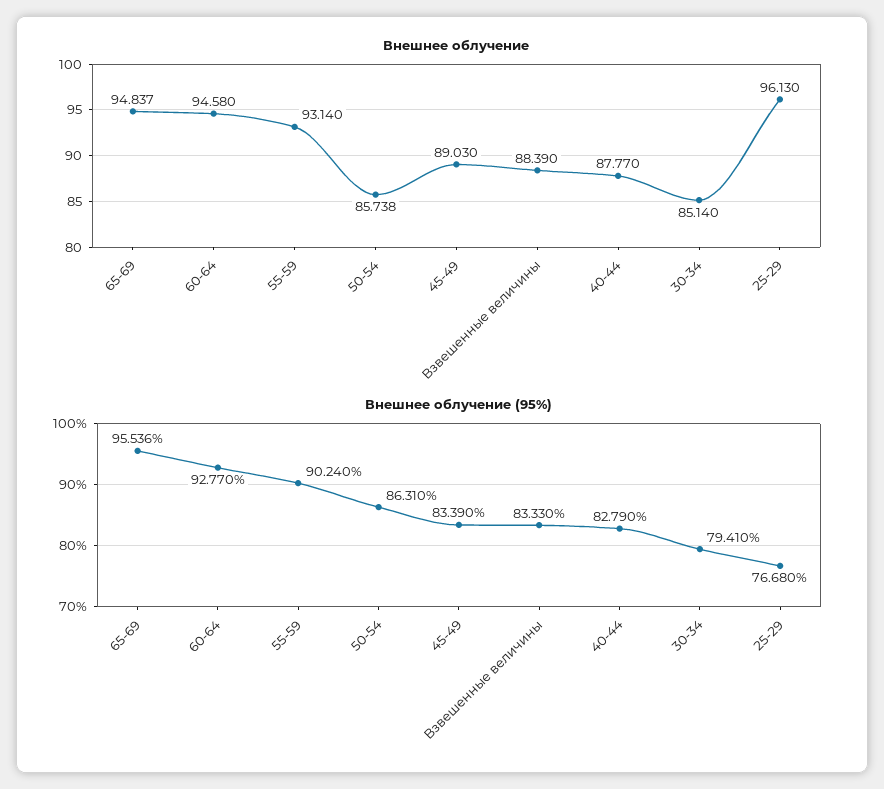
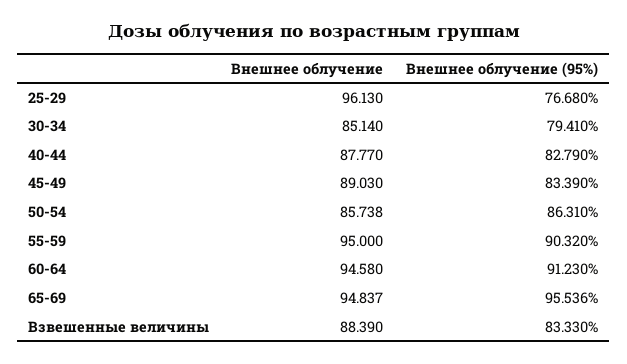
Внешнее облучение, 55-59: 93.14 -> 95
Внешнее облучение (95%), 60-64: 92.77 -> 91.23
Внешнее облучение (95%), 55-59: 90.24 -> 90.32

